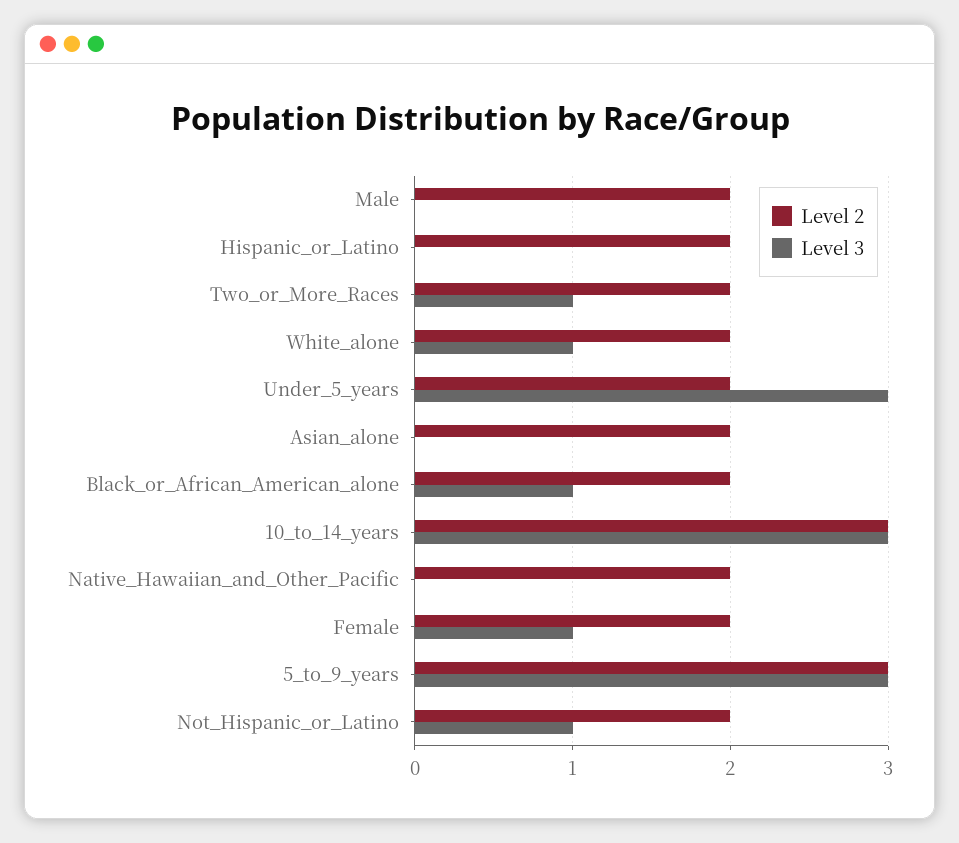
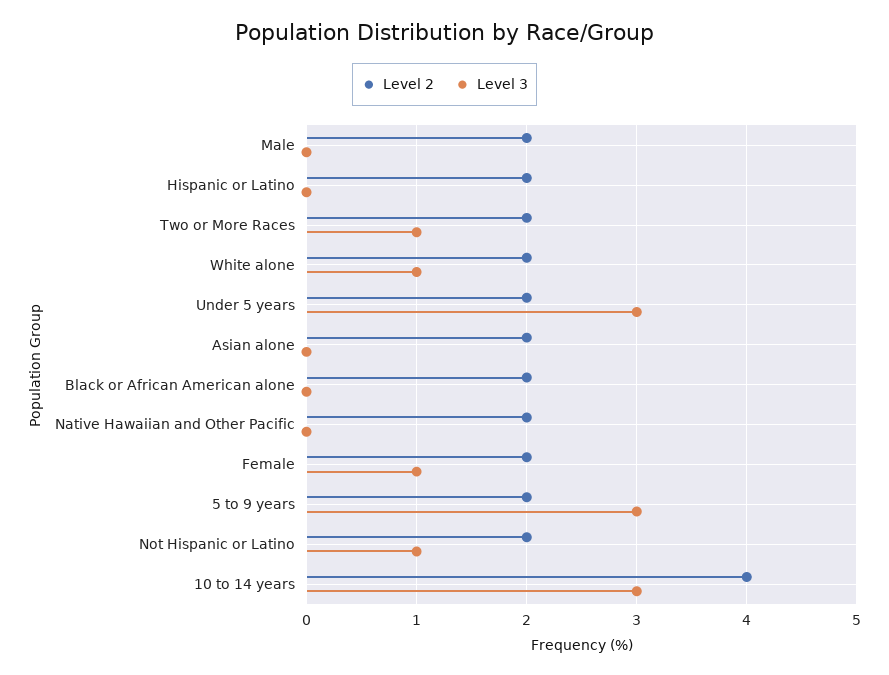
Level 3, Black_or_African_American_alone: 1 -> 0
Level 2, 10_to_14_years: 3 -> 4
Level 2, 5_to_9_years: 3 -> 2

